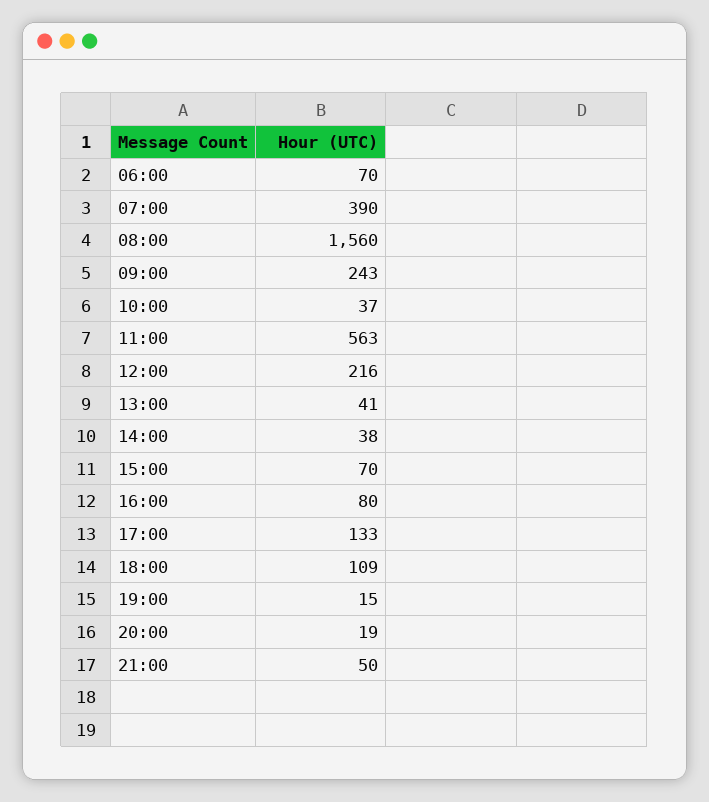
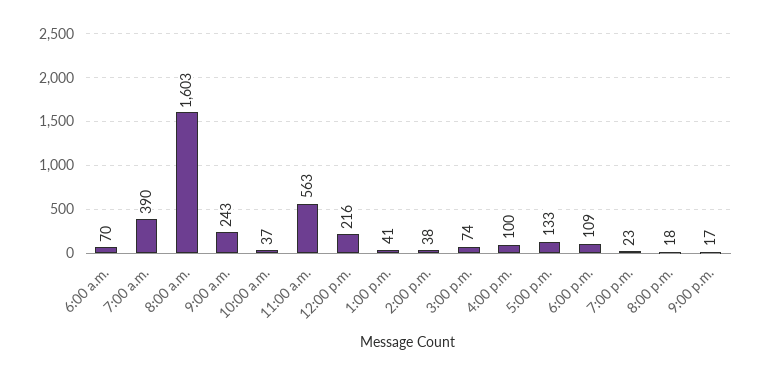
08:00: 1560 -> 1603
15:00: 70 -> 74
16:00: 80 -> 100
19:00: 15 -> 23
20:00: 19 -> 18
21:00: 50 -> 17

